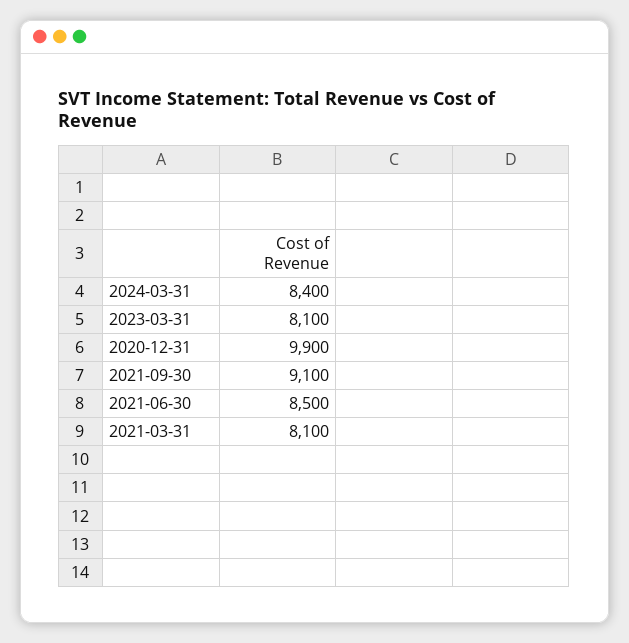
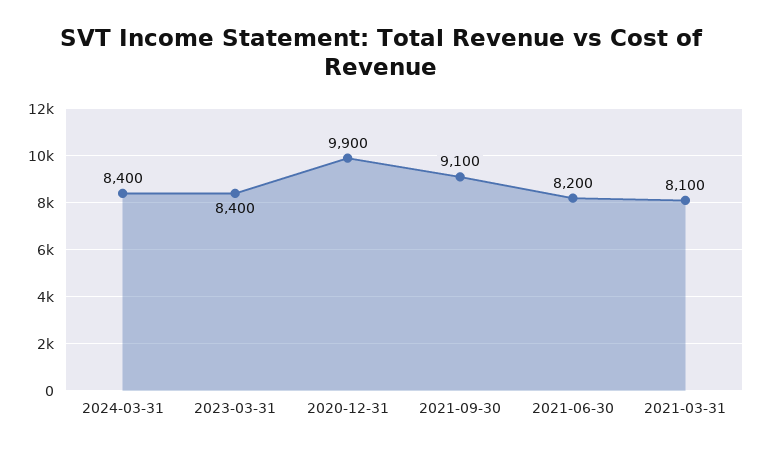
2023-03-31: 8100 -> 8400
2021-06-30: 8500 -> 8200

